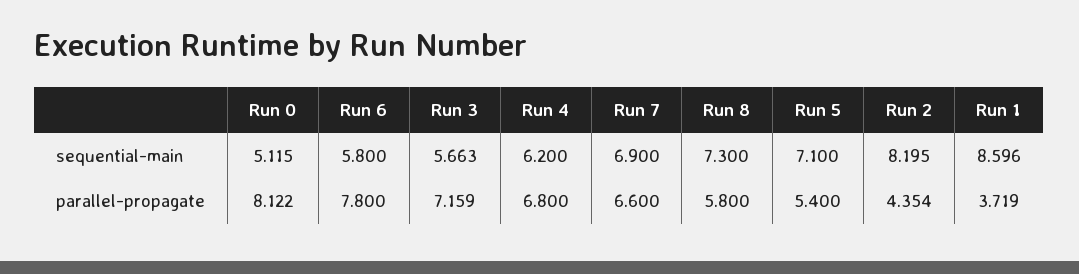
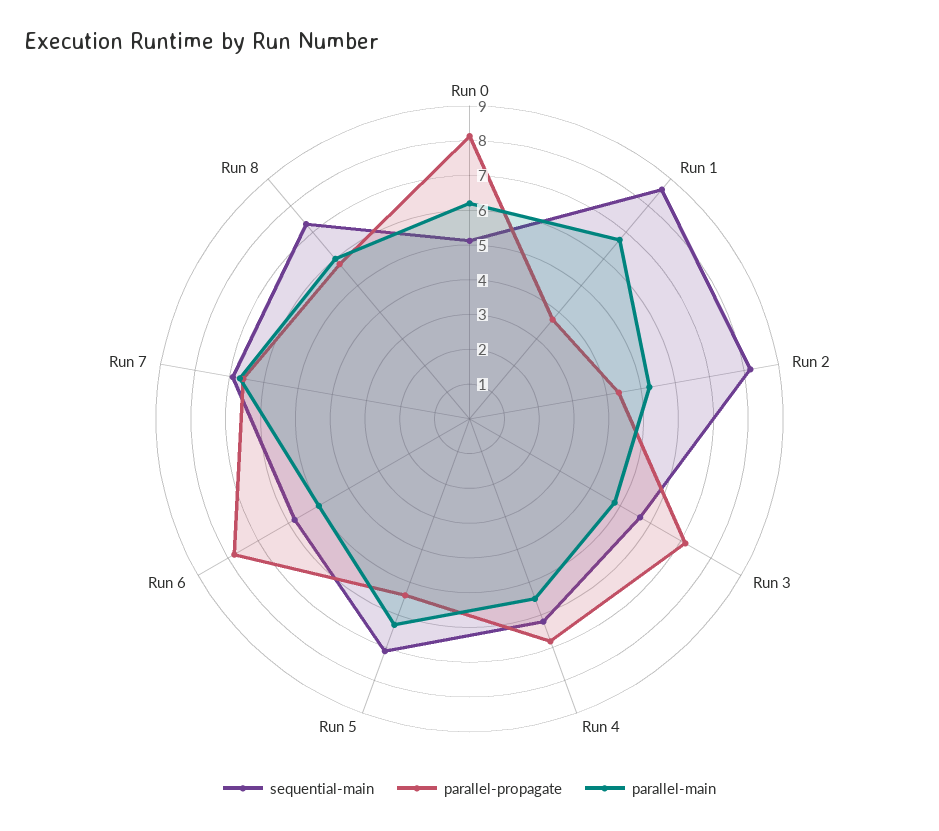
parallel-main, Run 0: none -> 6.25
parallel-main, Run 1: none -> 6.75
parallel-main, Run 2: none -> 5.25
parallel-main, Run 3: none -> 4.75
parallel-main, Run 4: none -> 5.5
parallel-main, Run 5: none -> 6.25
parallel-main, Run 6: none -> 5
parallel-main, Run 7: none -> 6.75
parallel-main, Run 8: none -> 6

